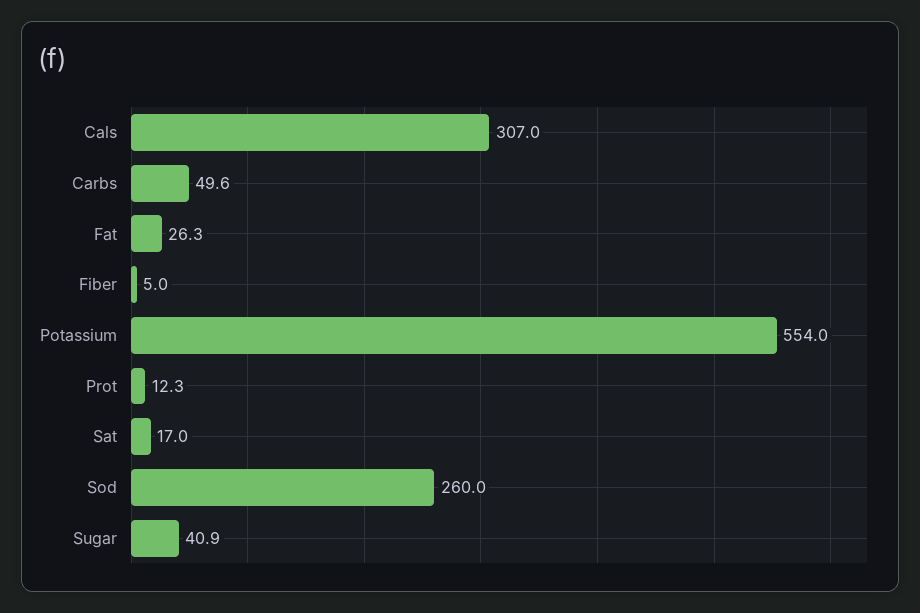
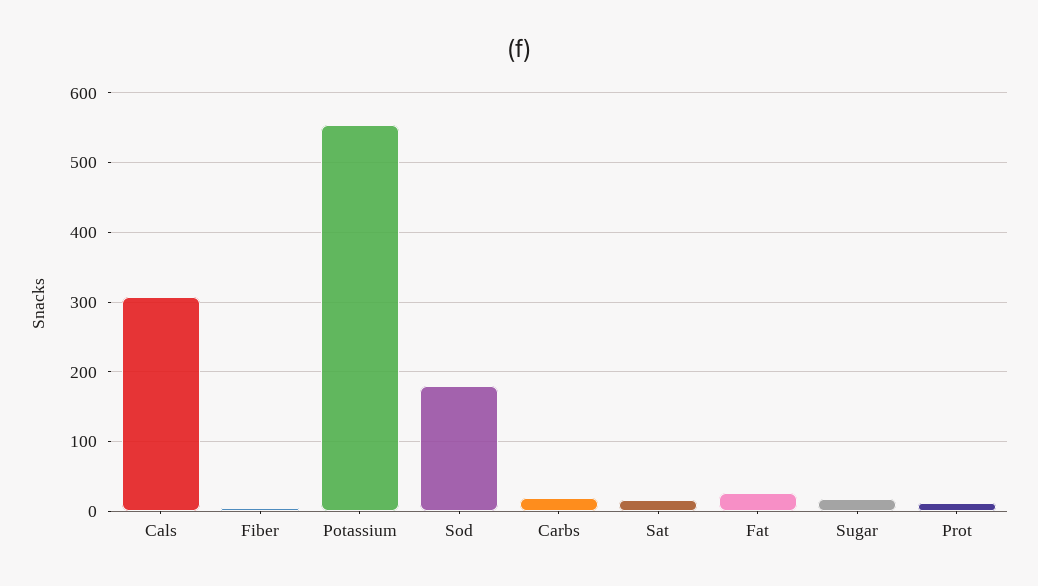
Carbs: 49.6 -> 20
Sod: 260 -> 180
Sugar: 40.9 -> 20

